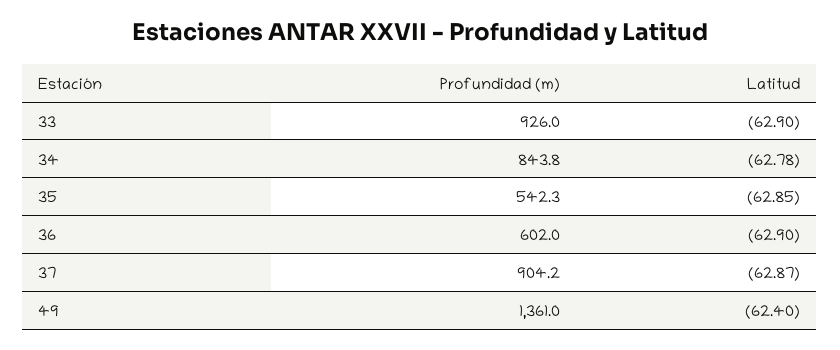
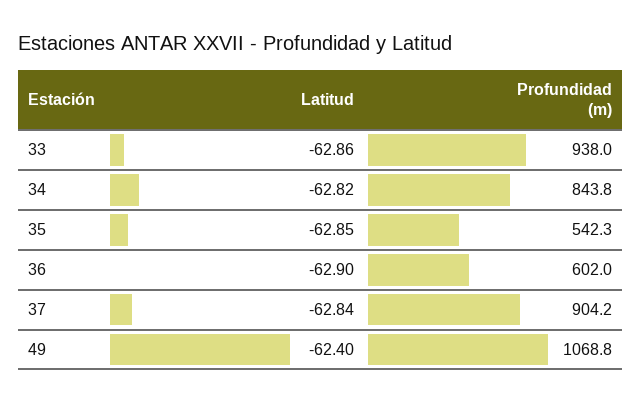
Profundidad (m), 33: 926 -> 938
Latitud, 33: -62.9 -> -62.86
Latitud, 34: -62.78 -> -62.82
Latitud, 37: -62.87 -> -62.84
Profundidad (m), 49: 1361 -> 1068.8

